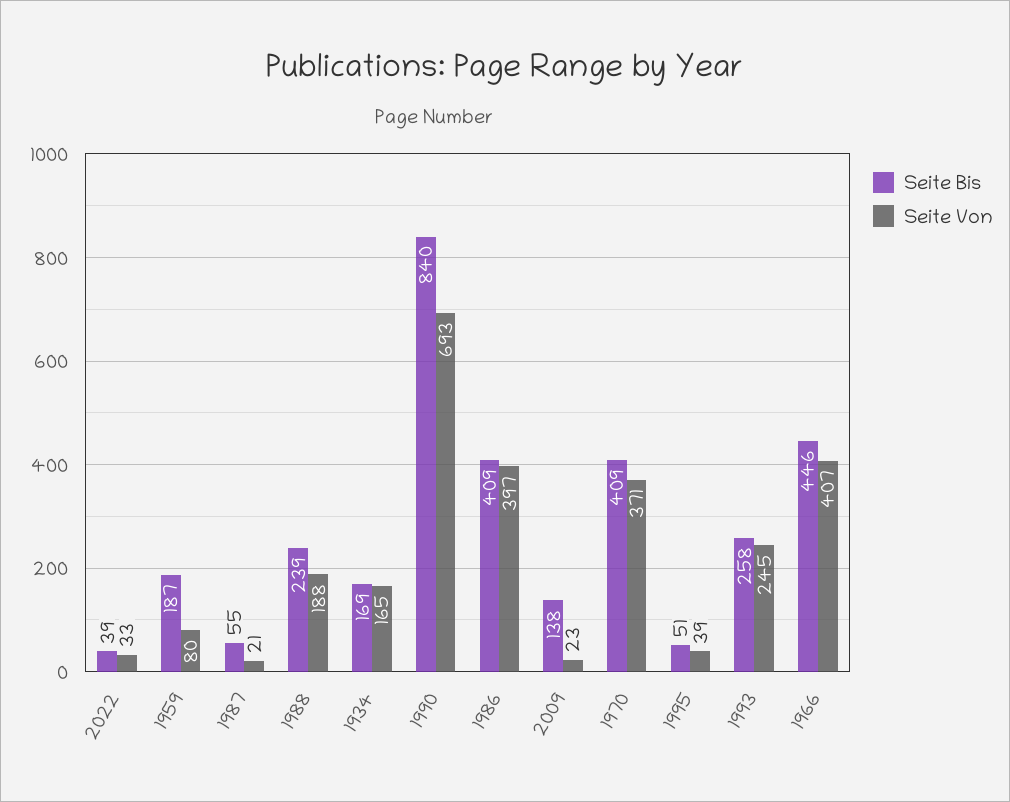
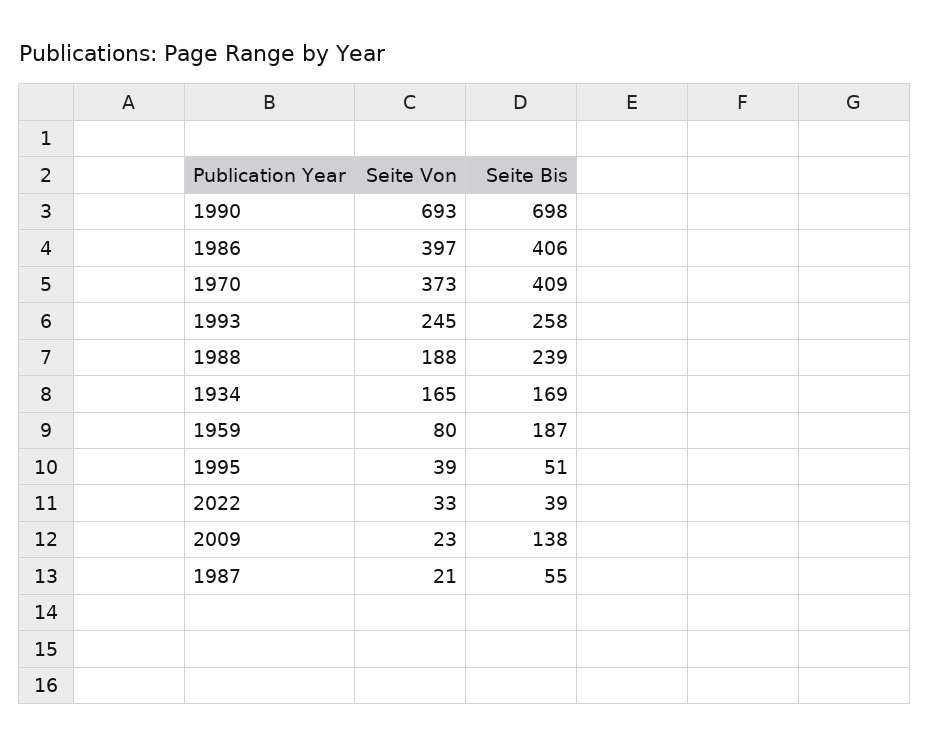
Seite Bis, 1990: 840 -> 698
Seite Bis, 1986: 409 -> 406
Seite Von, 1970: 371 -> 373
Seite Bis, 1966: 446 -> none
Seite Von, 1966: 407 -> none

